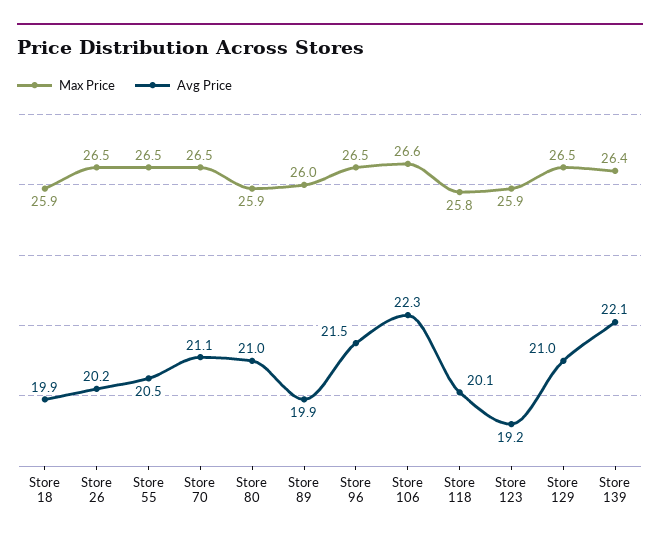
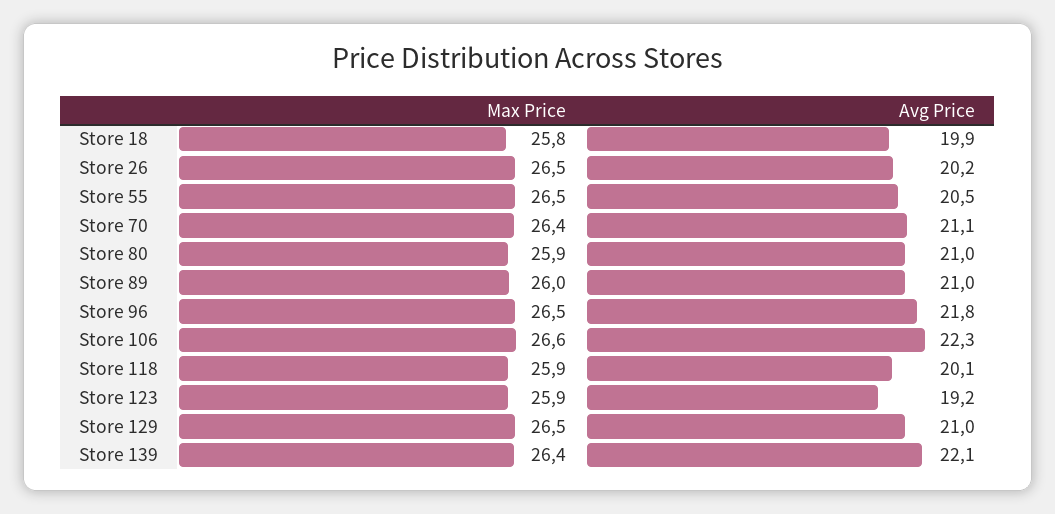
Max Price, Store 18: 25.9 -> 25.8
Max Price, Store 70: 26.5 -> 26.4
Avg Price, Store 89: 19.9 -> 21
Avg Price, Store 96: 21.5 -> 21.8
Max Price, Store 118: 25.8 -> 25.9

